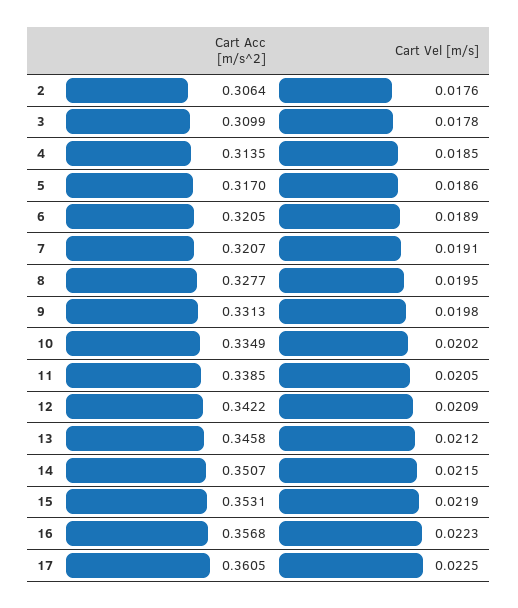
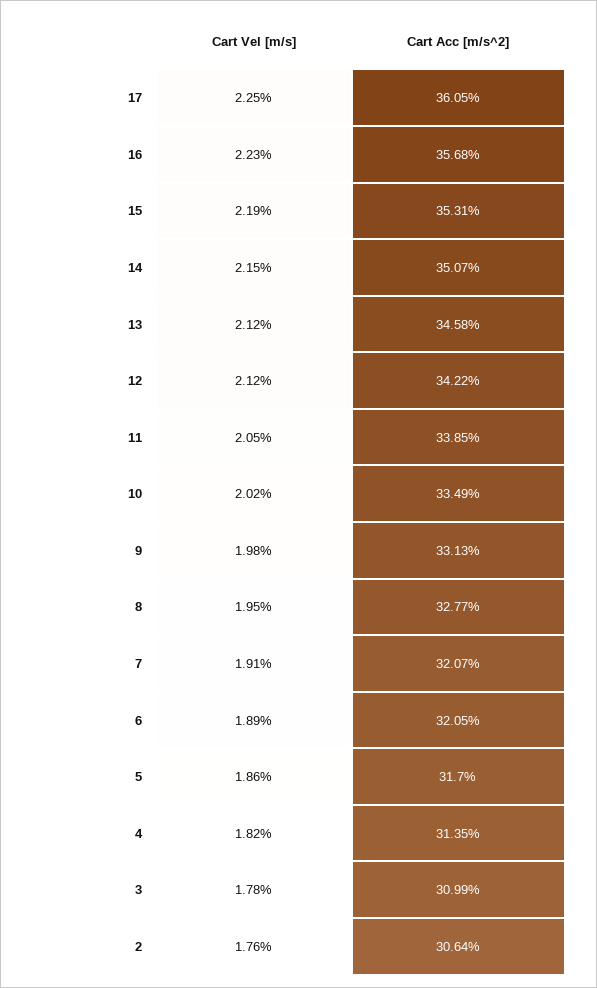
Cart Vel [m/s], 4: 0.0185 -> 0.0182
Cart Vel [m/s], 12: 0.0209 -> 0.0212

